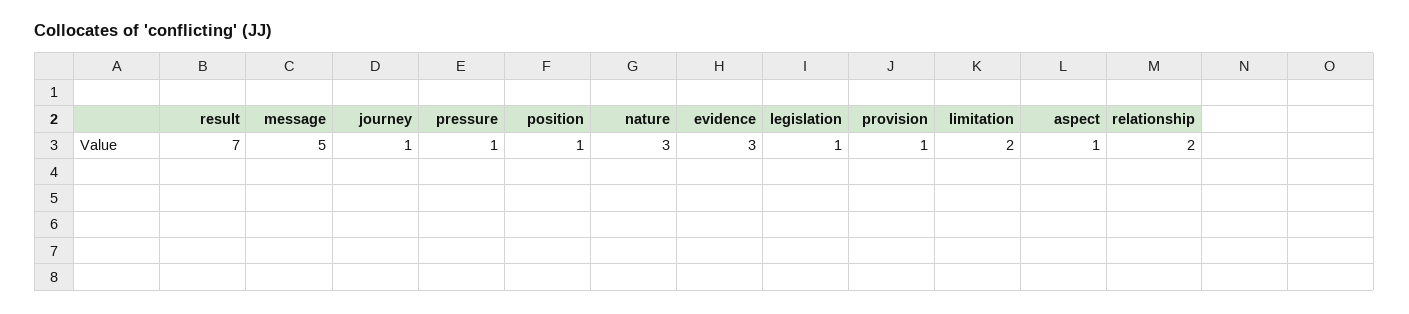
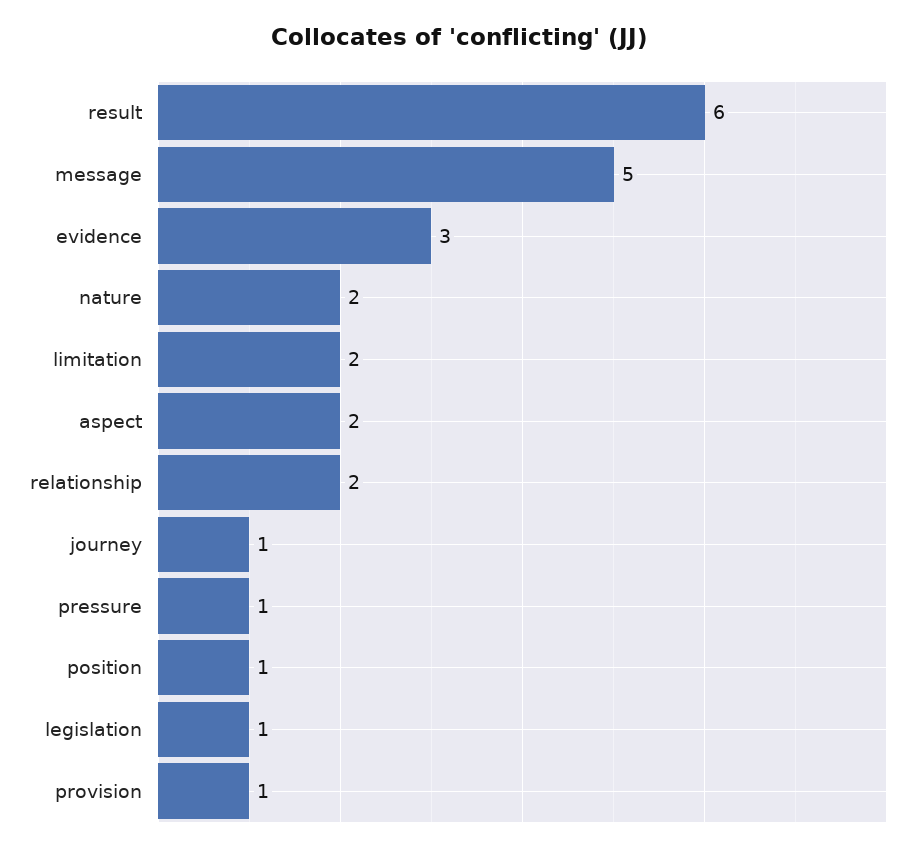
result: 7 -> 6
nature: 3 -> 2
aspect: 1 -> 2

